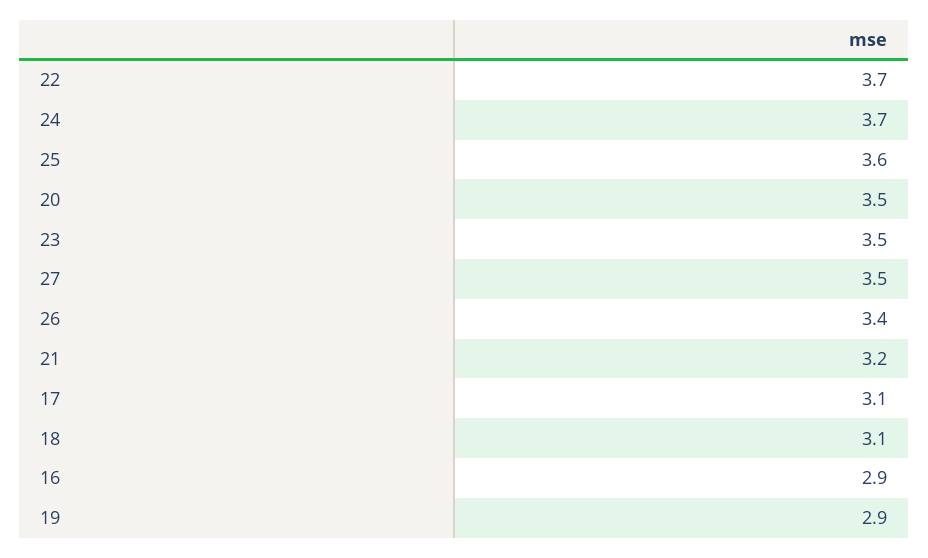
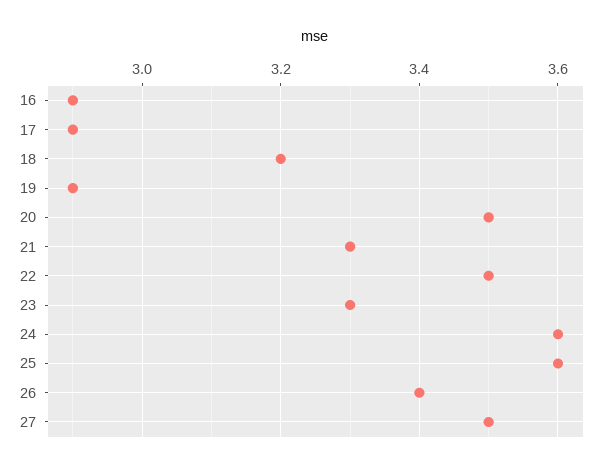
22: 3.7 -> 3.5
24: 3.7 -> 3.6
23: 3.5 -> 3.3
21: 3.2 -> 3.3
17: 3.1 -> 2.9
18: 3.1 -> 3.2

